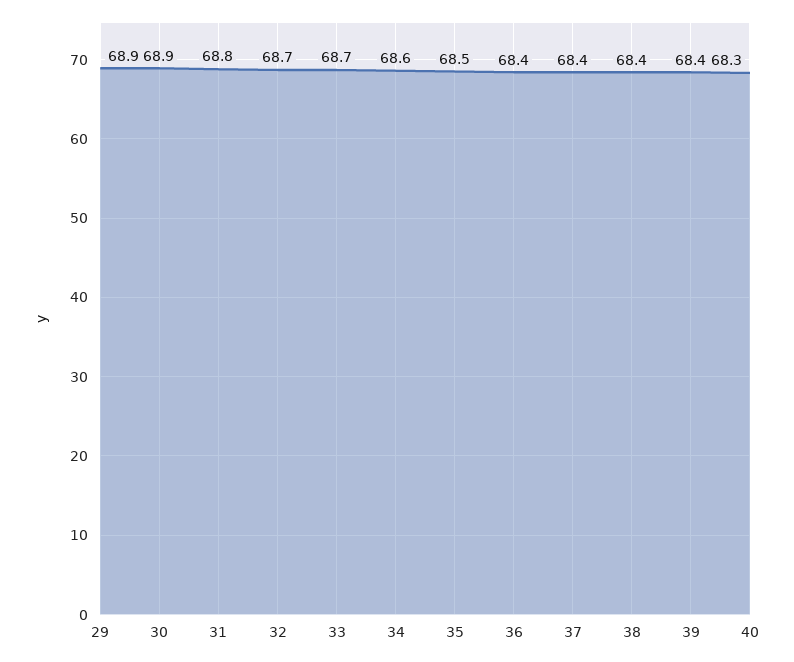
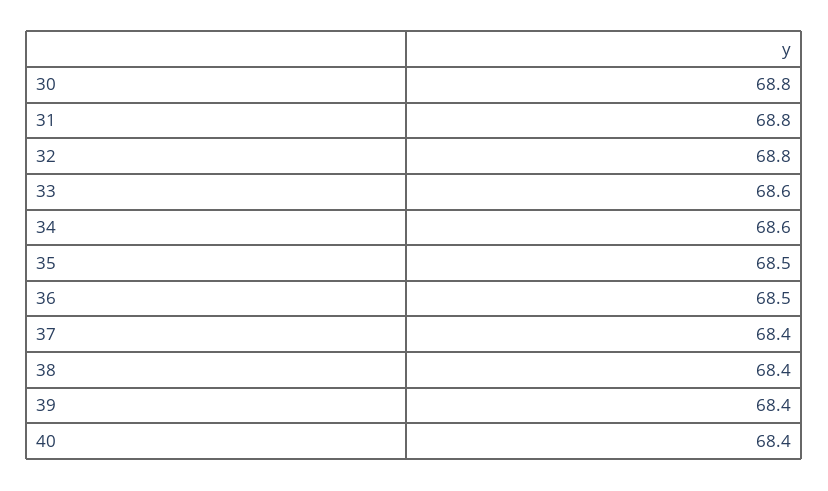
29: 68.9 -> none
30: 68.9 -> 68.8
32: 68.7 -> 68.8
33: 68.7 -> 68.6
36: 68.4 -> 68.5
40: 68.3 -> 68.4

